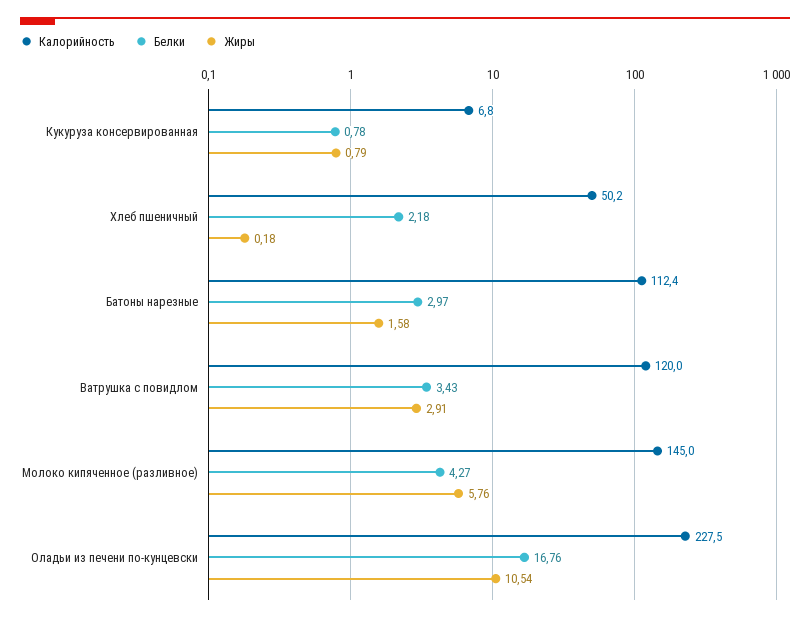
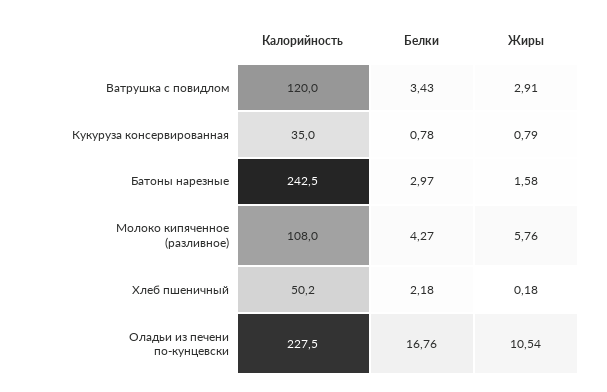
Калорийность, Кукуруза консервированная: 6.8 -> 35
Калорийность, Батоны нарезные: 112.4 -> 242.5
Калорийность, Молоко кипяченное (разливное): 145 -> 108

